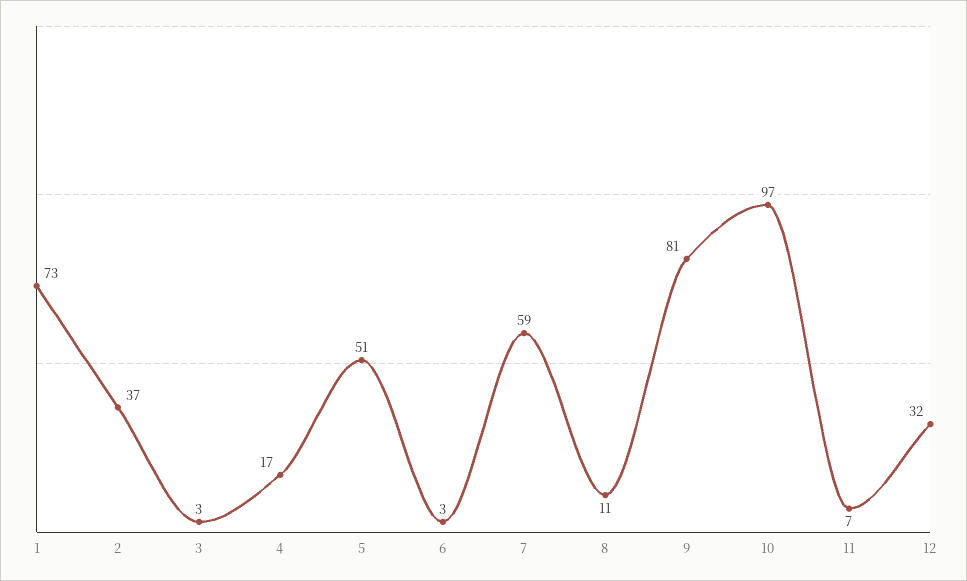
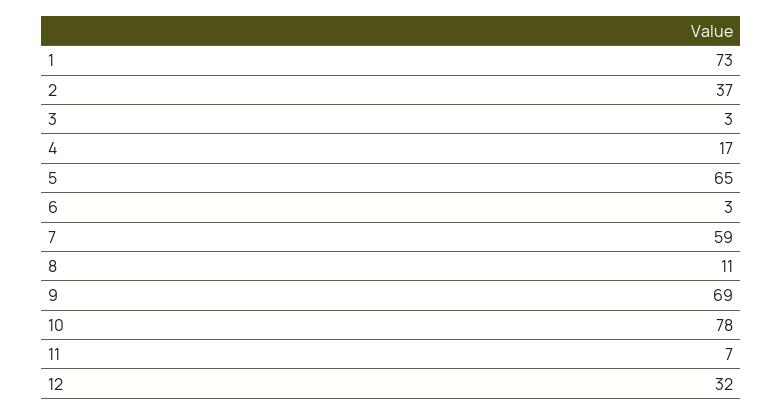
5: 51 -> 65
9: 81 -> 69
10: 97 -> 78

